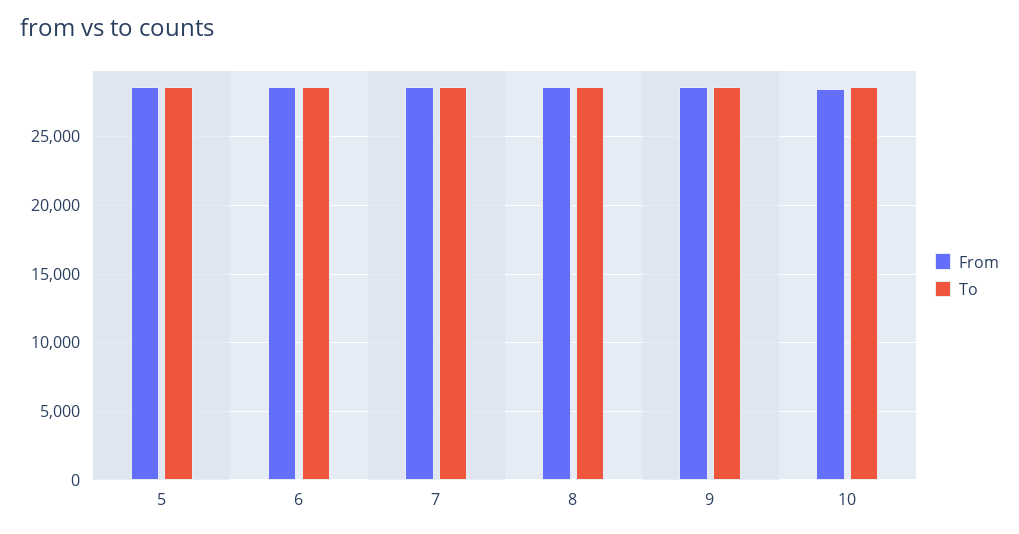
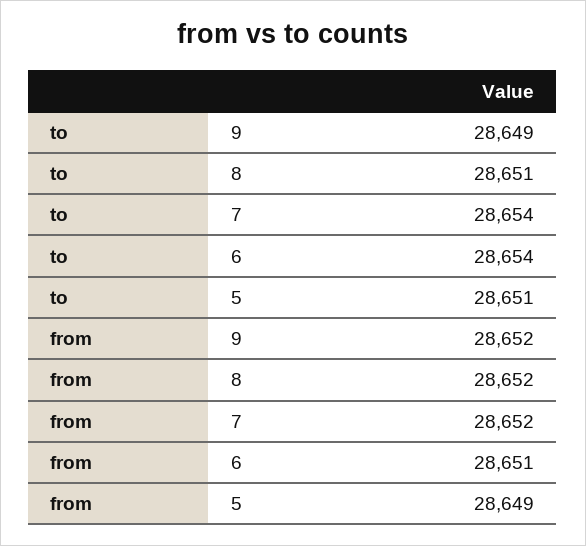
From, 10: 28500 -> none
To, 10: 28500 -> none

